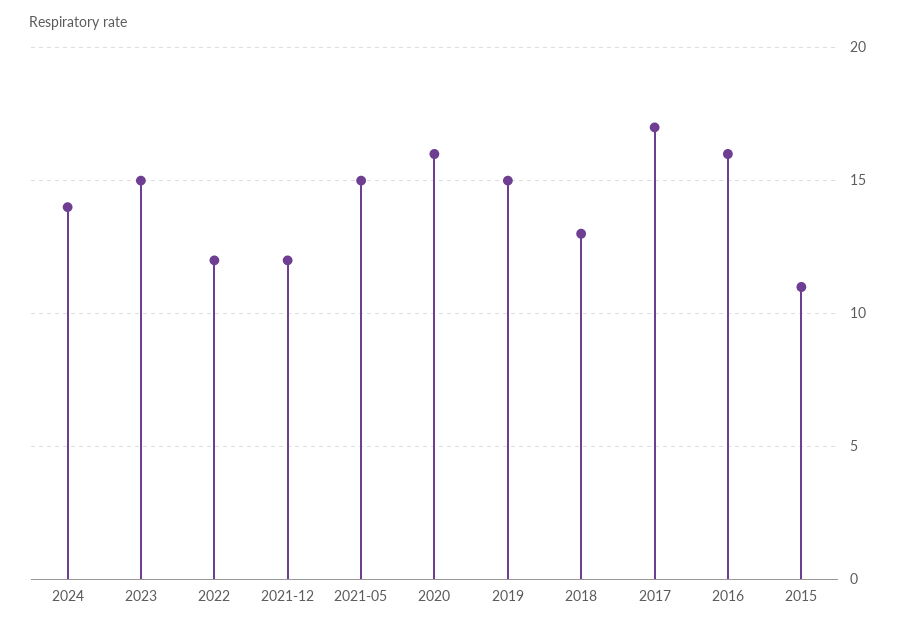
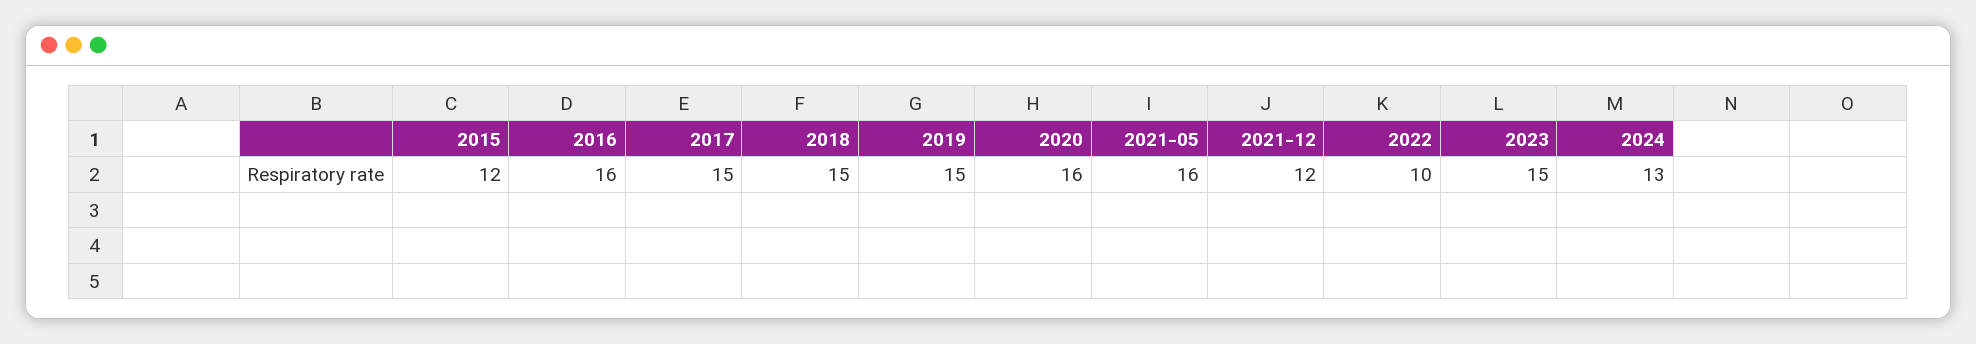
2024: 14 -> 13
2022: 12 -> 10
2021-05: 15 -> 16
2018: 13 -> 15
2017: 17 -> 15
2015: 11 -> 12

